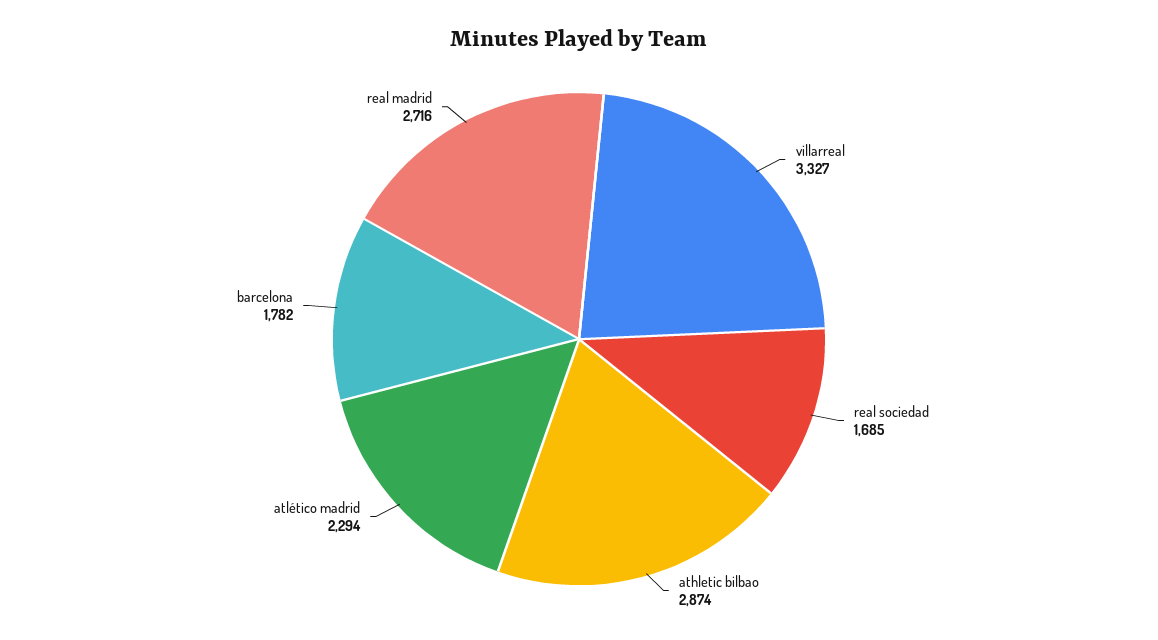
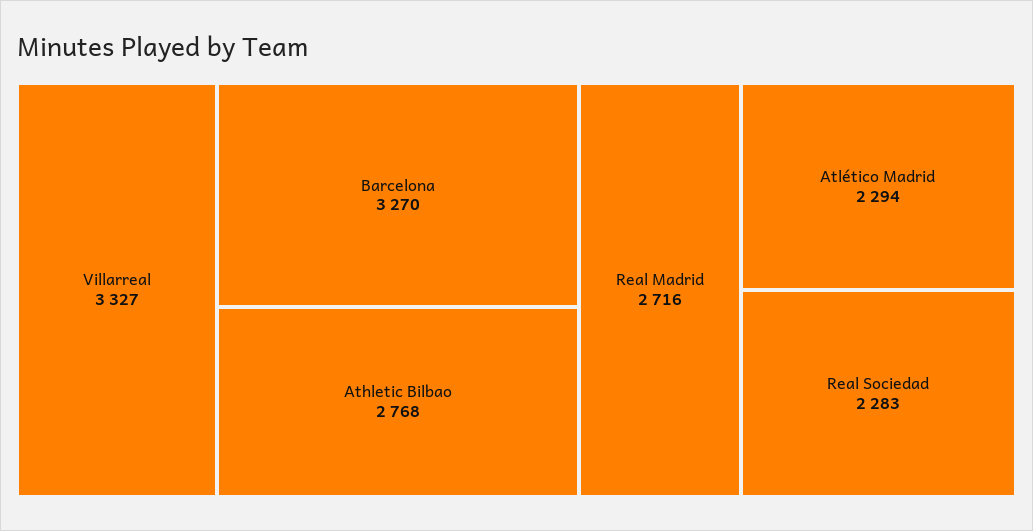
real sociedad: 1685 -> 2283
athletic bilbao: 2874 -> 2768
barcelona: 1782 -> 3270

